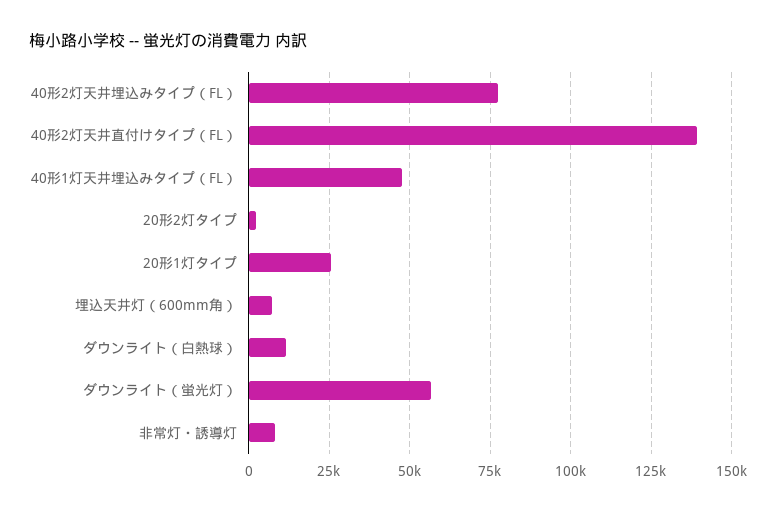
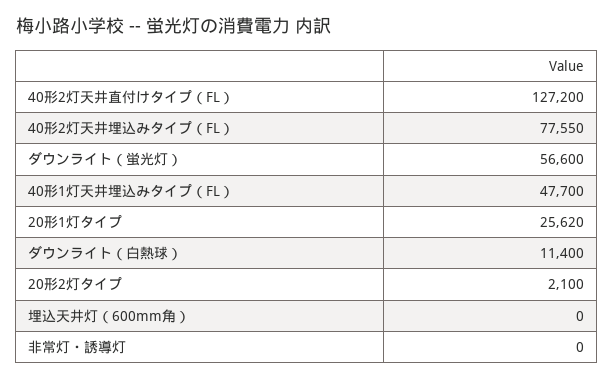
40形2灯天井直付けタイプ（FL）: 140000 -> 127200
埋込天井灯（600mm角）: 7500 -> 0
非常灯・誘導灯: 7500 -> 0

